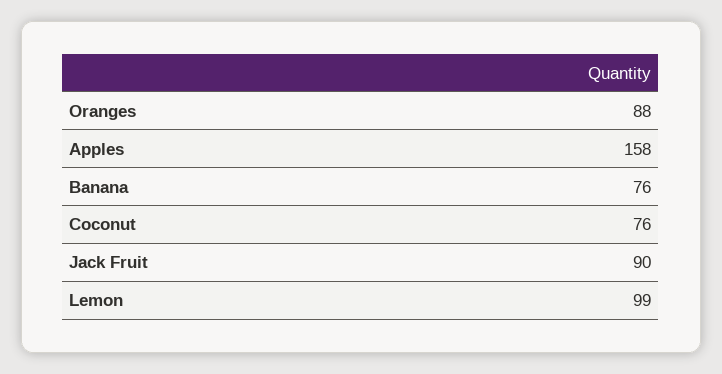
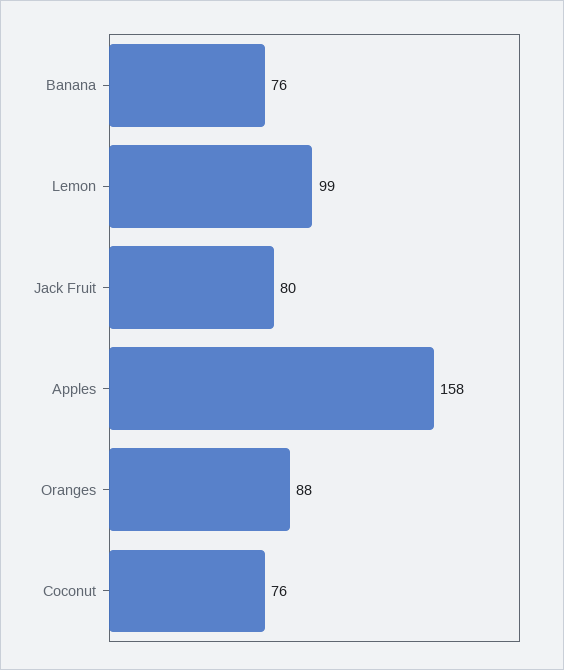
Jack Fruit: 90 -> 80

